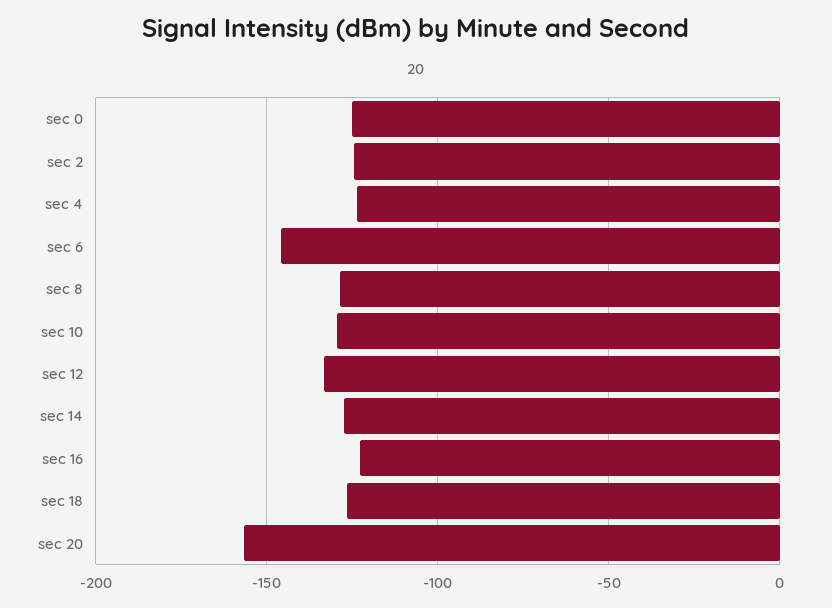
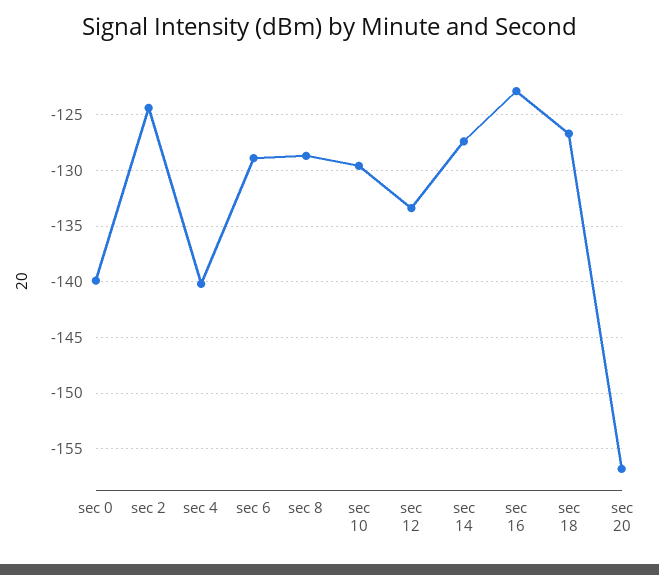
sec 0: -125 -> -140
sec 4: -125 -> -140
sec 6: -145 -> -129

